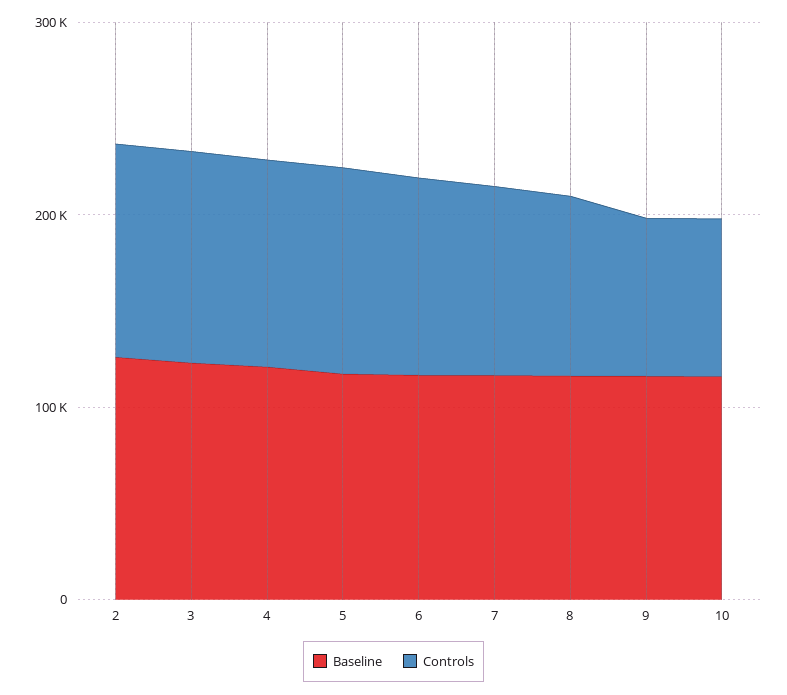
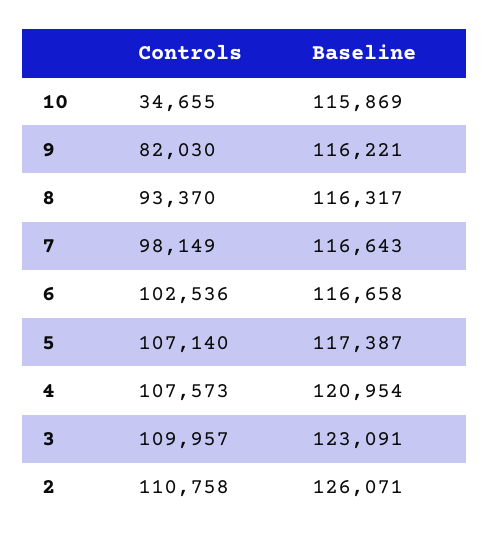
Controls, 10: 80000 -> 34655

